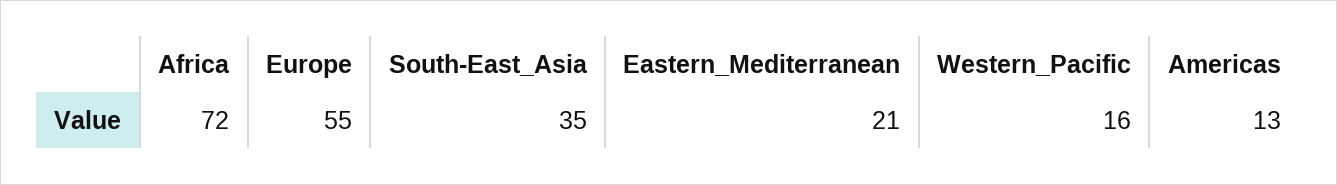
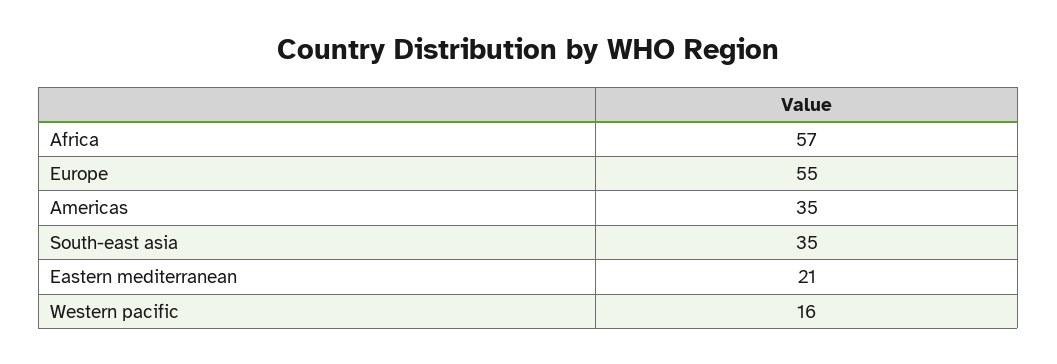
Africa: 72 -> 57
Americas: 13 -> 35

